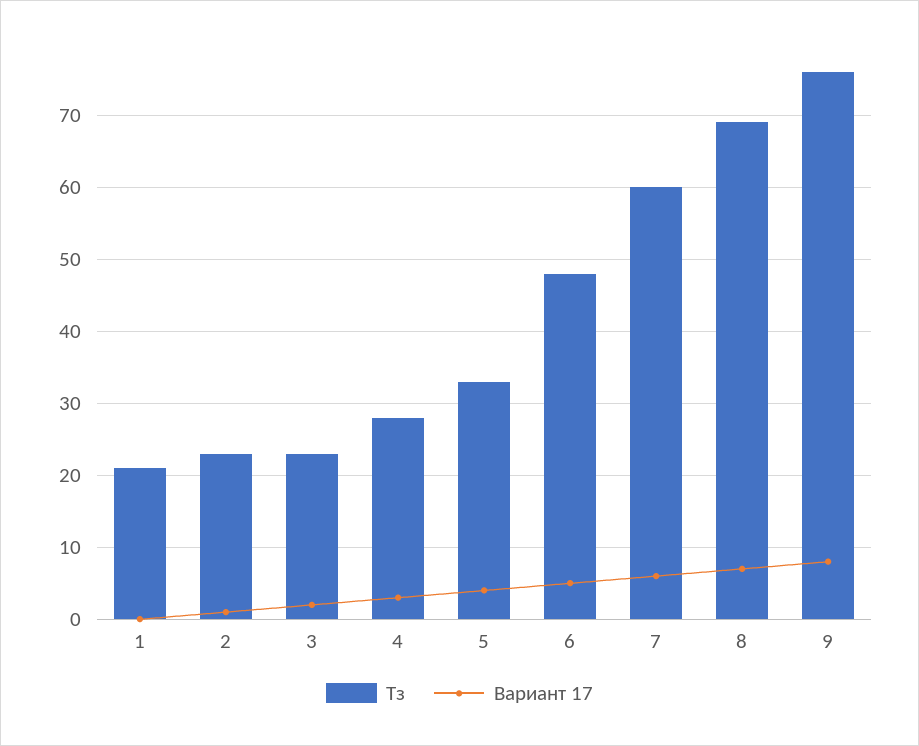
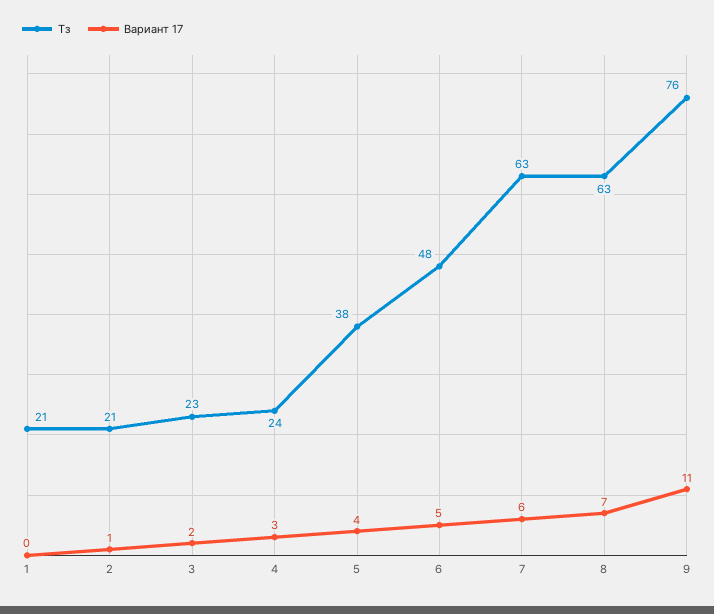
Тз, 2: 23 -> 21
Тз, 4: 28 -> 24
Тз, 5: 33 -> 38
Тз, 7: 60 -> 63
Тз, 8: 69 -> 63
Вариант 17, 9: 8 -> 11

